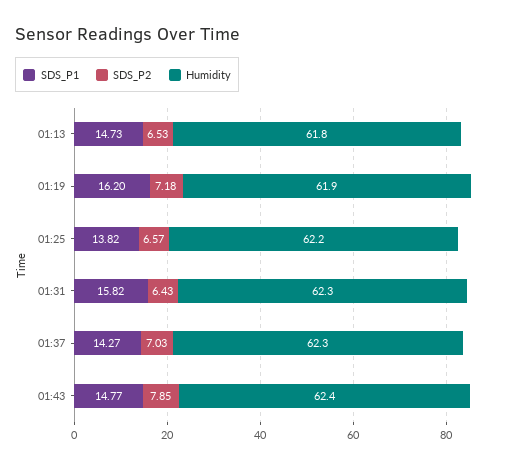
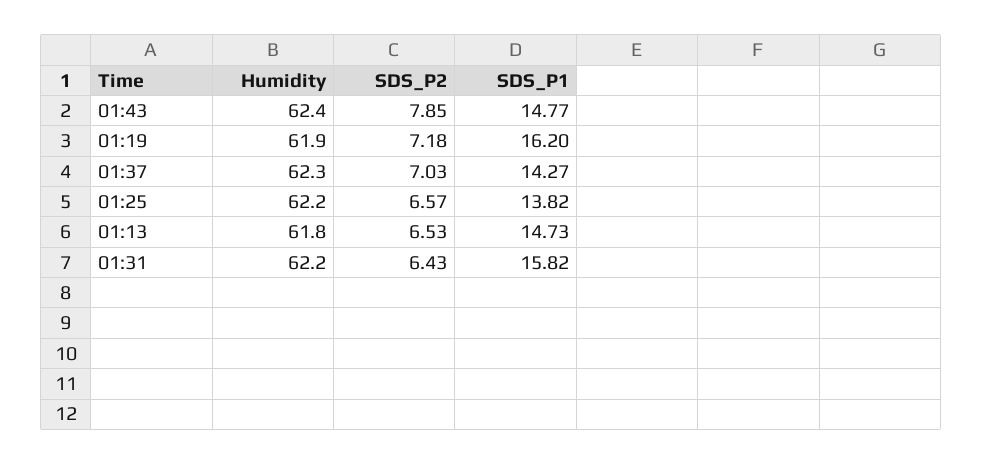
Humidity, 01:31: 62.3 -> 62.2

